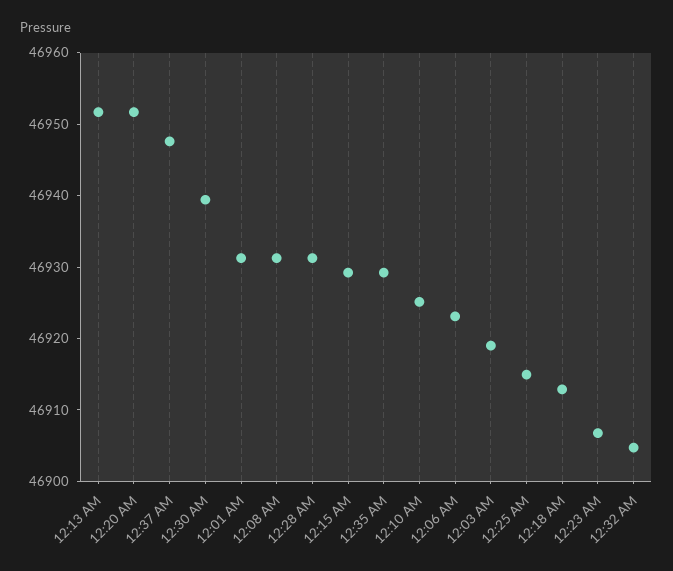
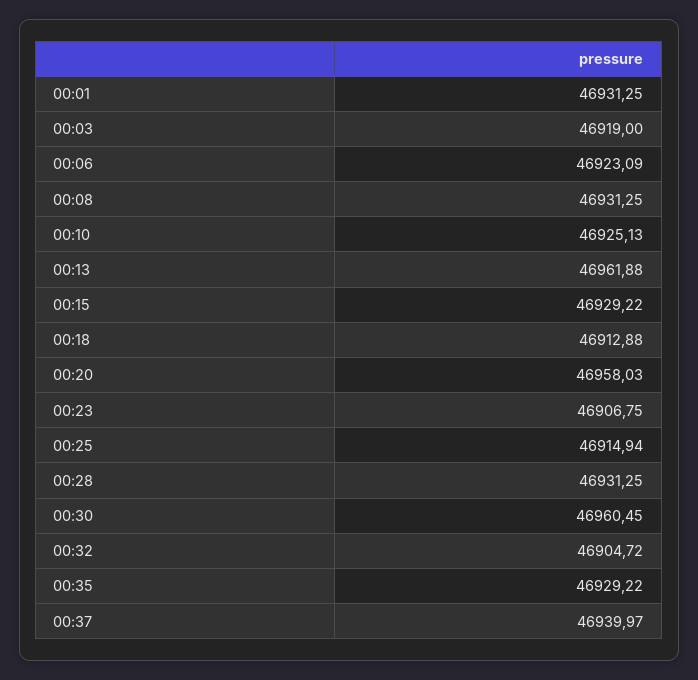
12:13 AM: 46952 -> 46961.88
12:20 AM: 46952 -> 46958.03
12:37 AM: 46948 -> 46939.97
12:30 AM: 46940 -> 46960.45

